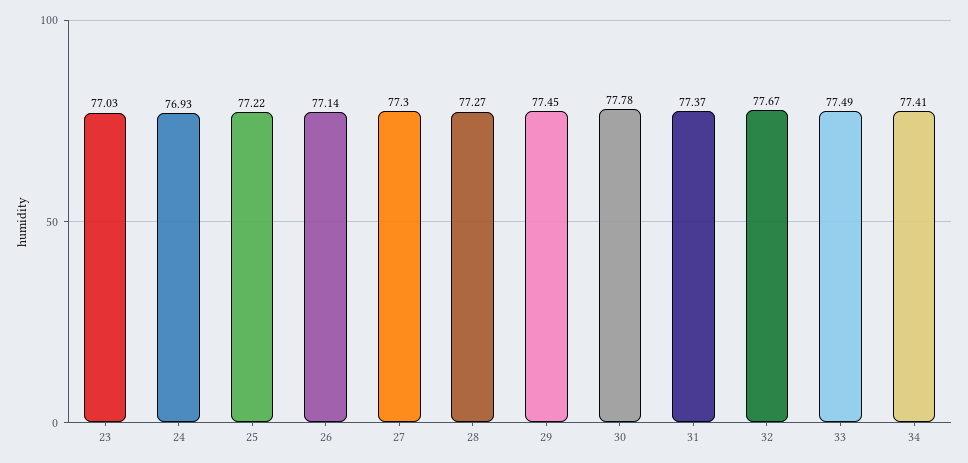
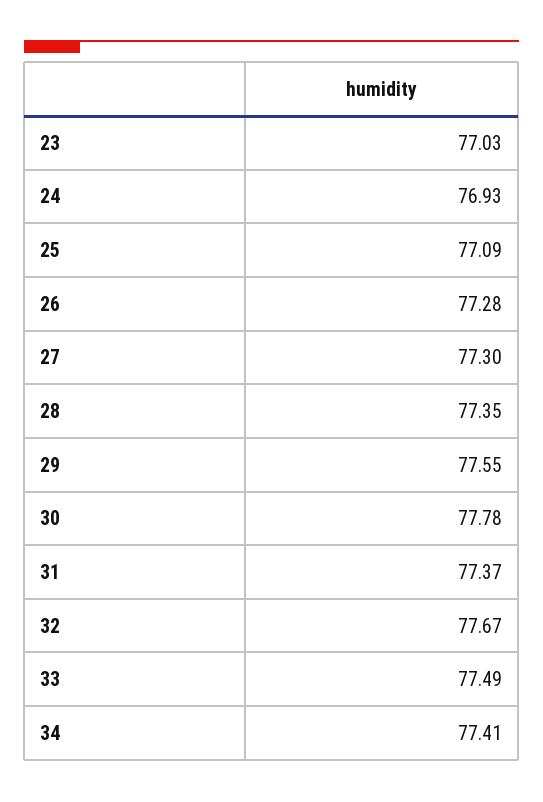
25: 77.22 -> 77.09
26: 77.14 -> 77.28
28: 77.27 -> 77.35
29: 77.45 -> 77.55

